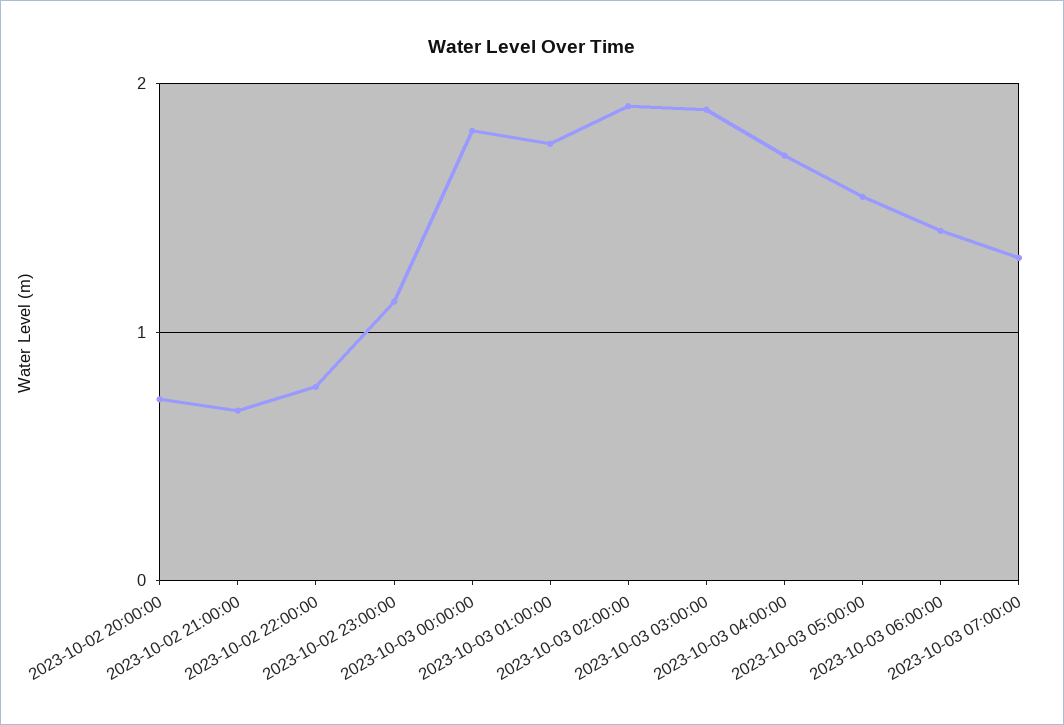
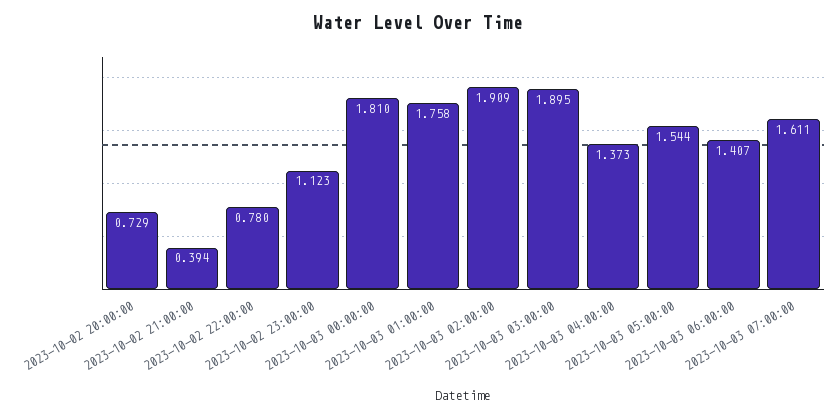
2023-10-02 21:00:00: 0.7 -> 0.394
2023-10-03 04:00:00: 1.7 -> 1.373
2023-10-03 07:00:00: 1.3 -> 1.611

